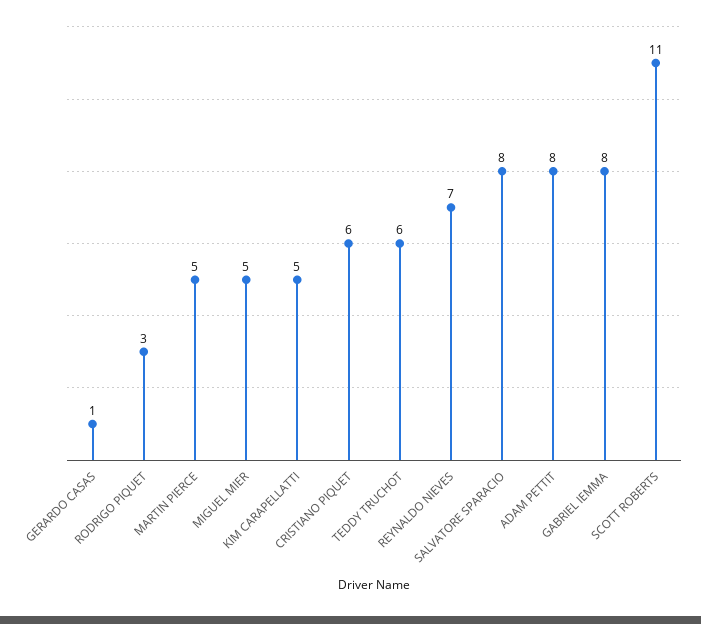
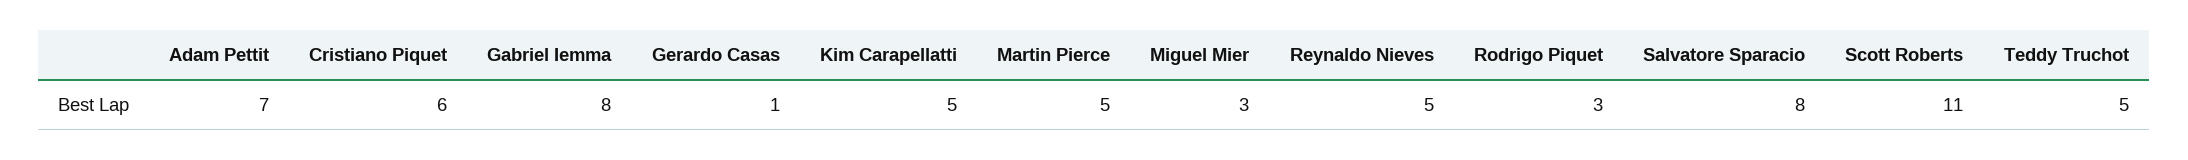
MIGUEL MIER: 5 -> 3
TEDDY TRUCHOT: 6 -> 5
REYNALDO NIEVES: 7 -> 5
ADAM PETTIT: 8 -> 7

